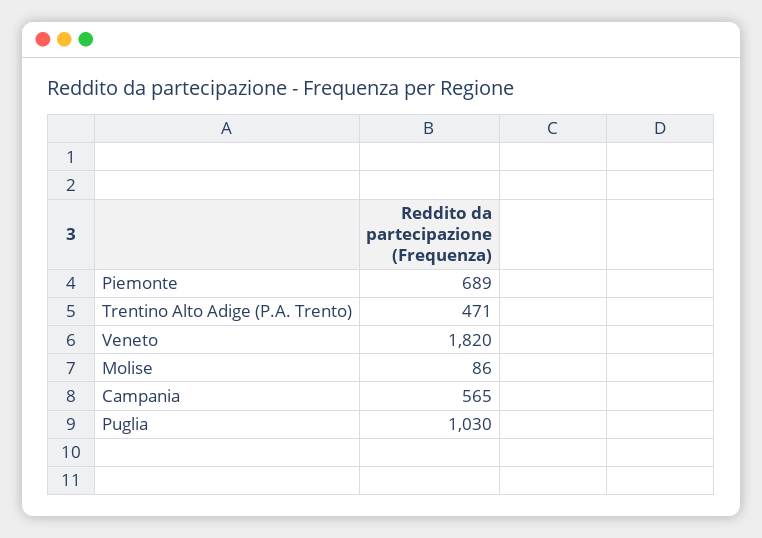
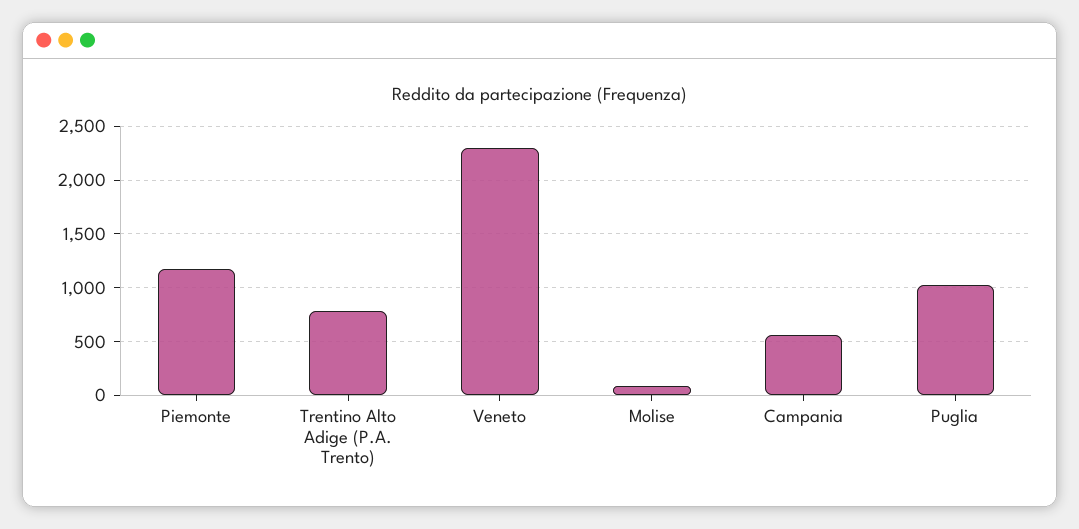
Piemonte: 689 -> 1200
Trentino Alto Adige (P.A. Trento): 471 -> 800
Veneto: 1820 -> 2300

